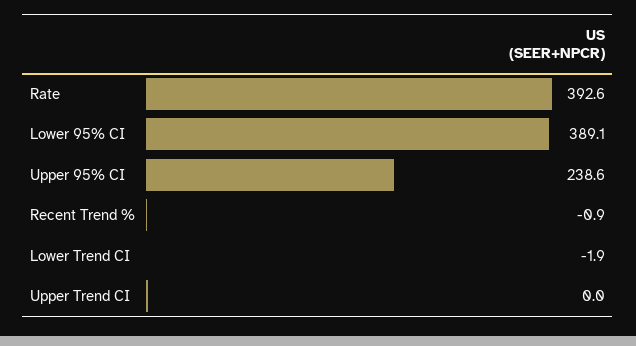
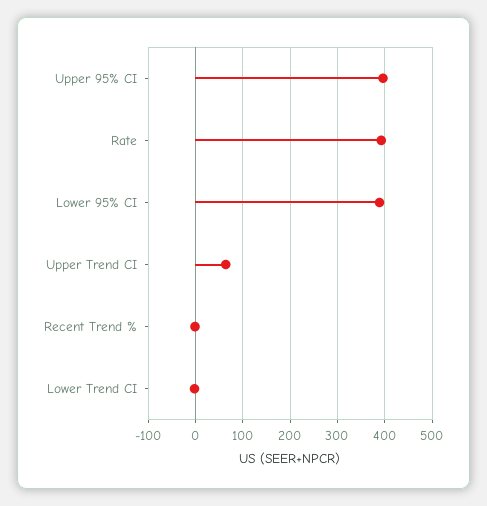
Upper 95% CI: 238.6 -> 400
Upper Trend CI: 0 -> 60

